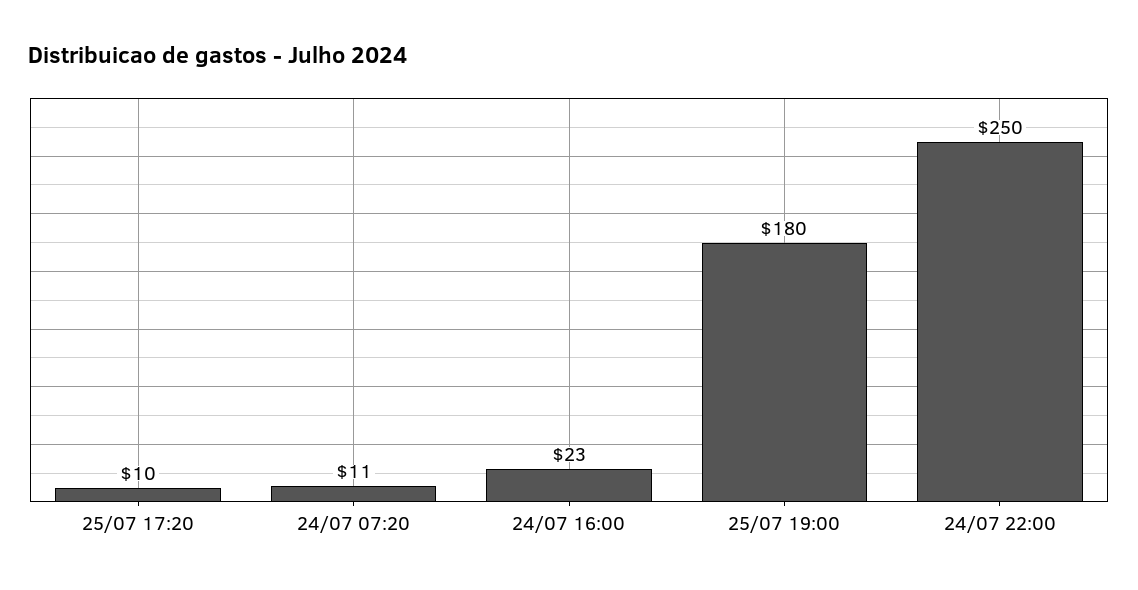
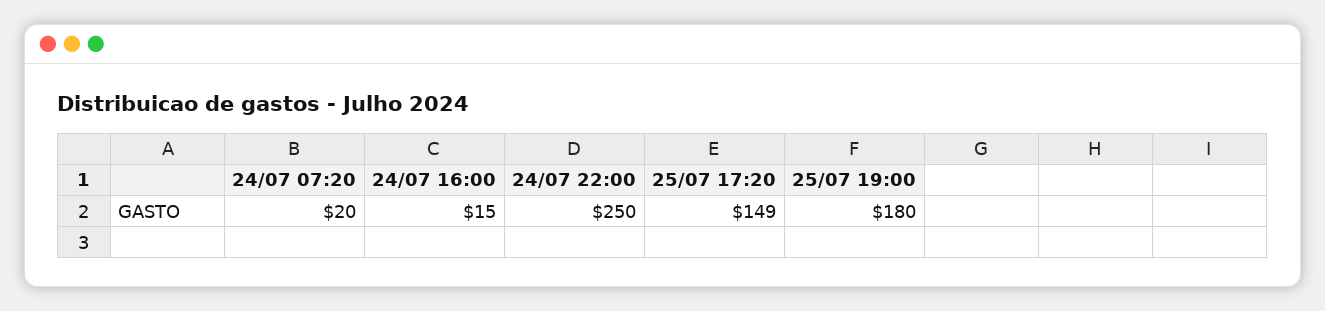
25/07 17:20: 10 -> 149
24/07 07:20: 11 -> 20
24/07 16:00: 23 -> 15

